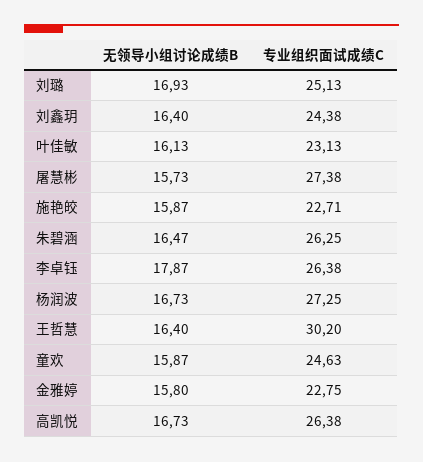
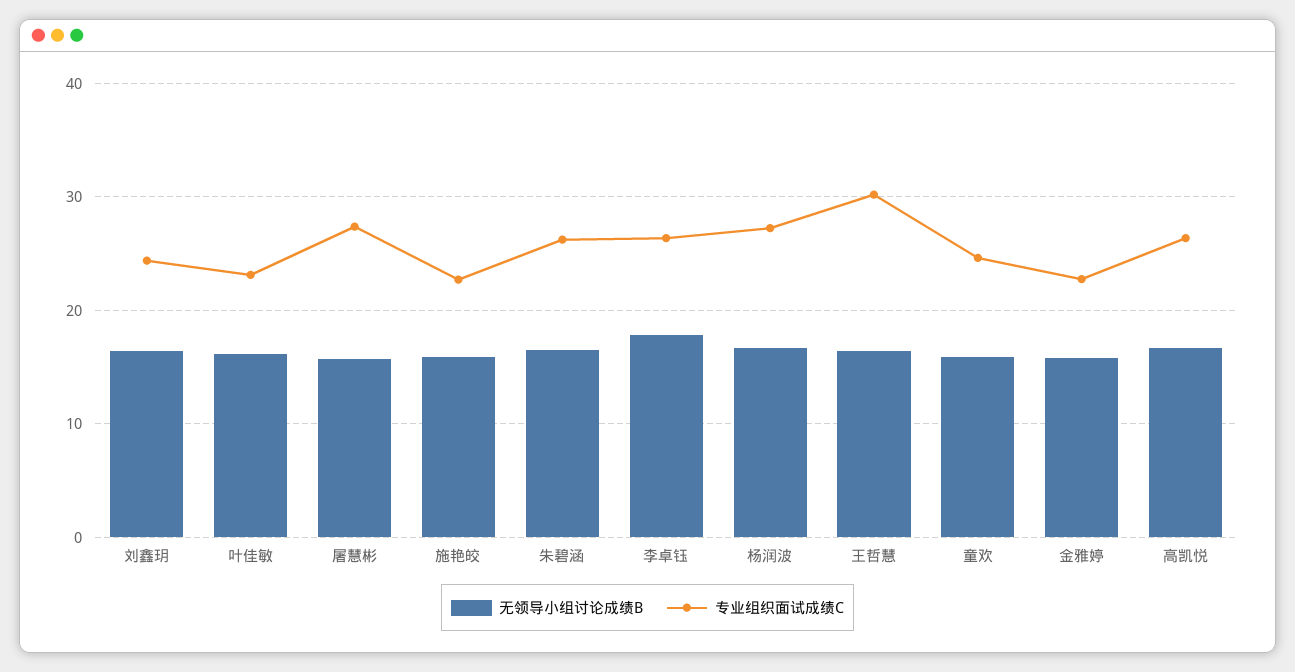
无领导小组讨论成绩B, 刘璐: 16.93 -> none
专业组织面试成绩C, 刘璐: 25.13 -> none

